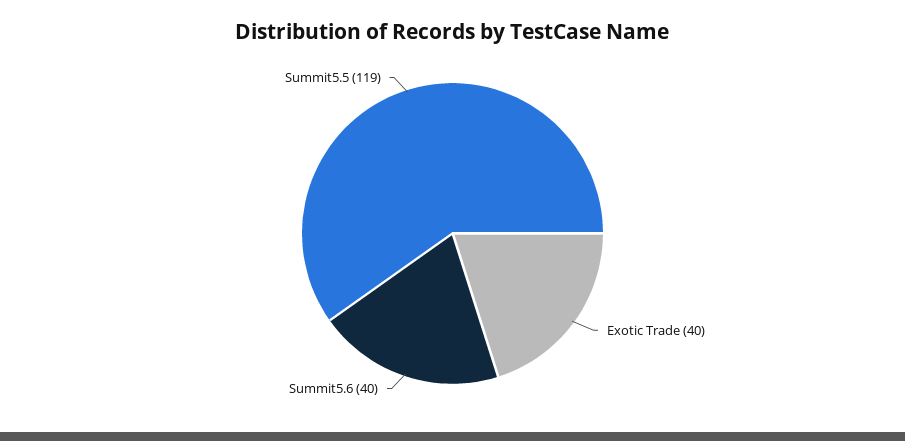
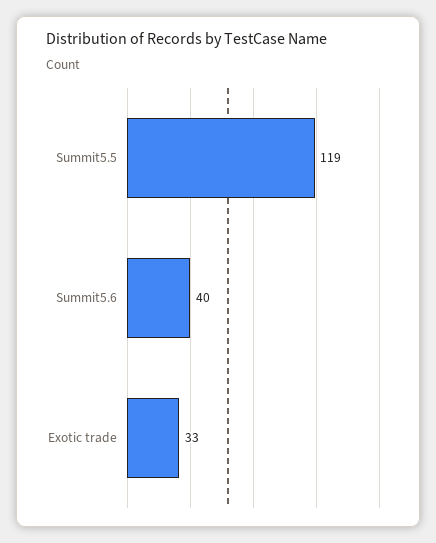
Exotic Trade: 40 -> 33

